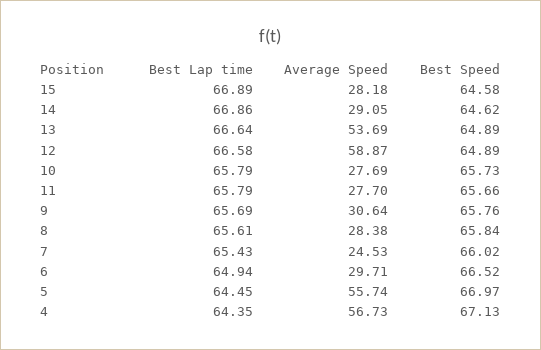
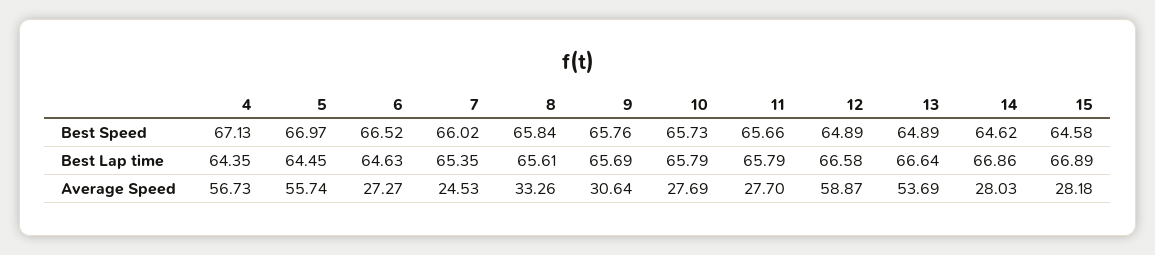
Average Speed, 14: 29.05 -> 28.03
Average Speed, 8: 28.38 -> 33.26
Best Lap time, 7: 65.43 -> 65.35
Best Lap time, 6: 64.94 -> 64.63
Average Speed, 6: 29.71 -> 27.27

